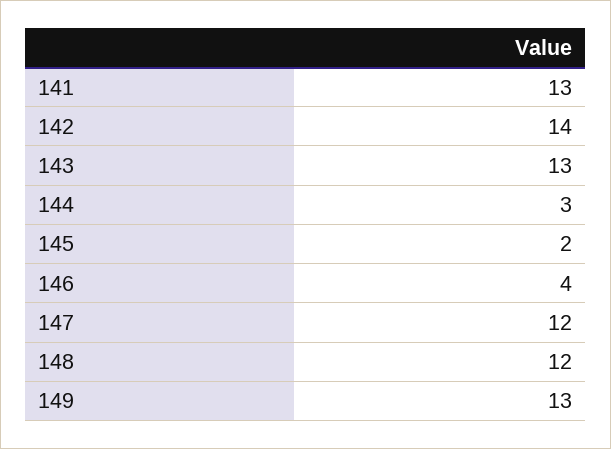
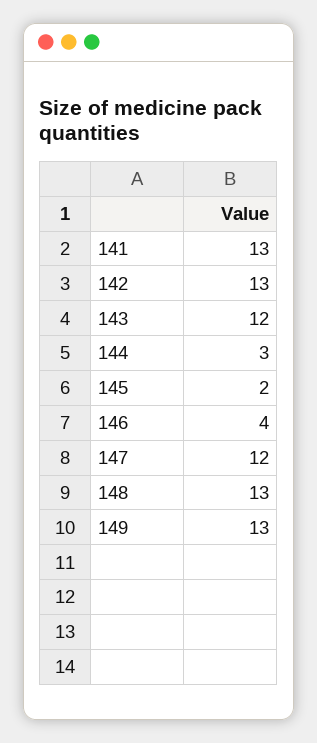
142: 14 -> 13
143: 13 -> 12
148: 12 -> 13

